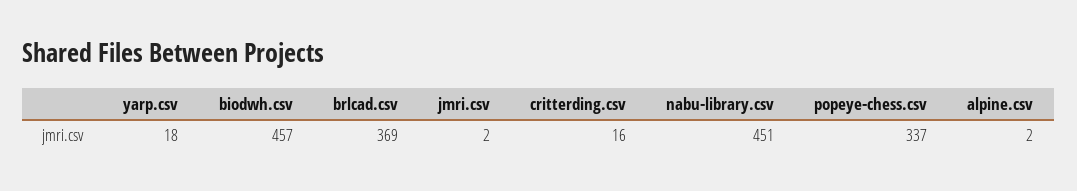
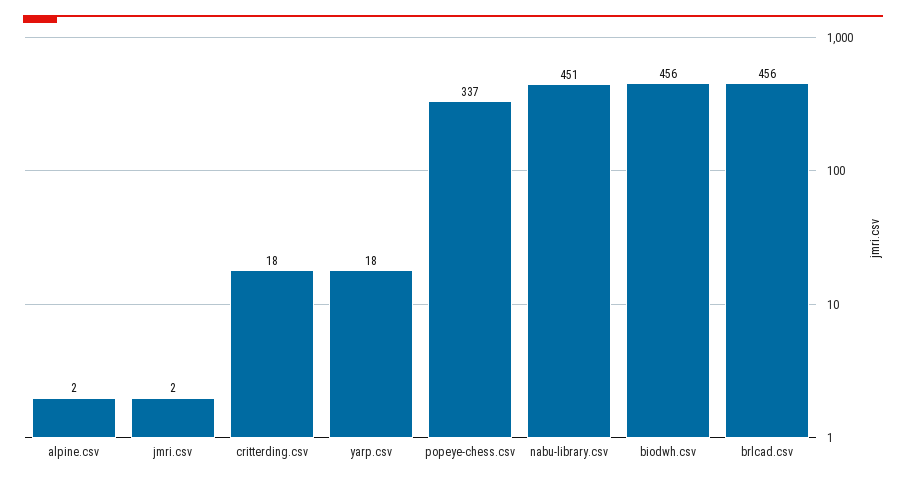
biodwh.csv: 457 -> 456
brlcad.csv: 369 -> 456
critterding.csv: 16 -> 18

